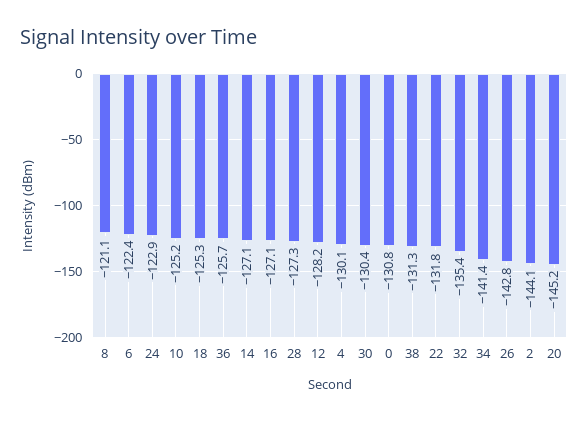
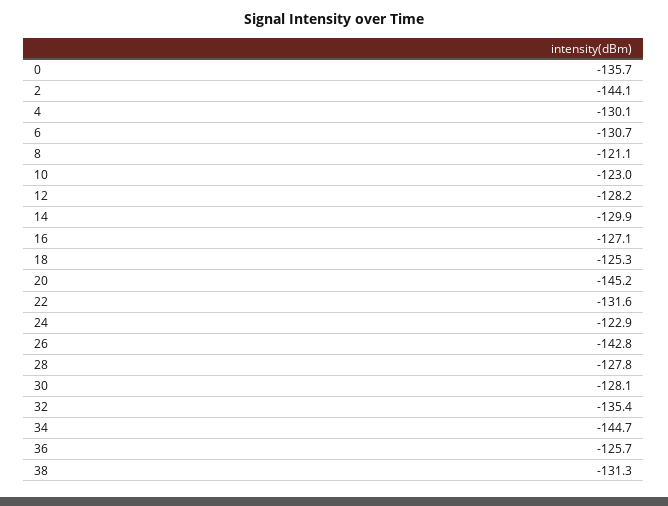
6: -122.4 -> -130.7
10: -125.2 -> -123
14: -127.1 -> -129.9
28: -127.3 -> -127.8
30: -130.4 -> -128.1
0: -130.8 -> -135.7
22: -131.8 -> -131.6
34: -141.4 -> -144.7

